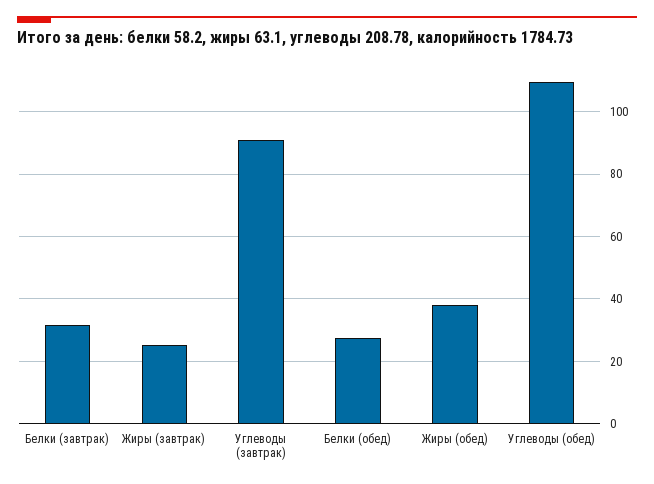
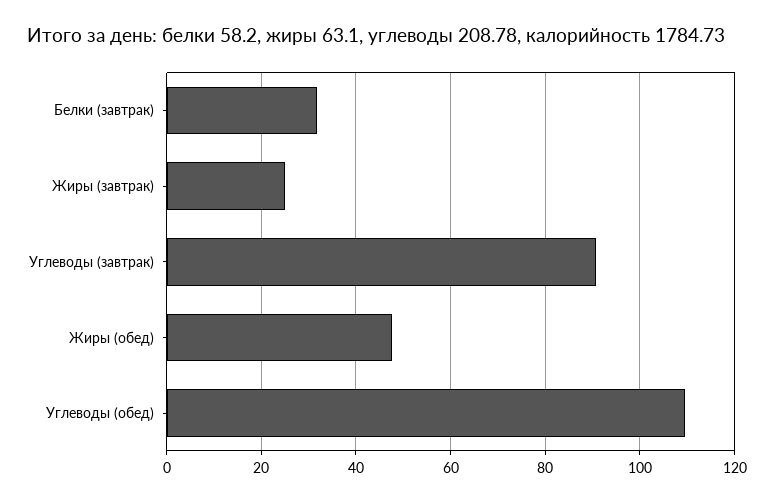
Белки (обед): 28 -> none
Жиры (обед): 38 -> 48

